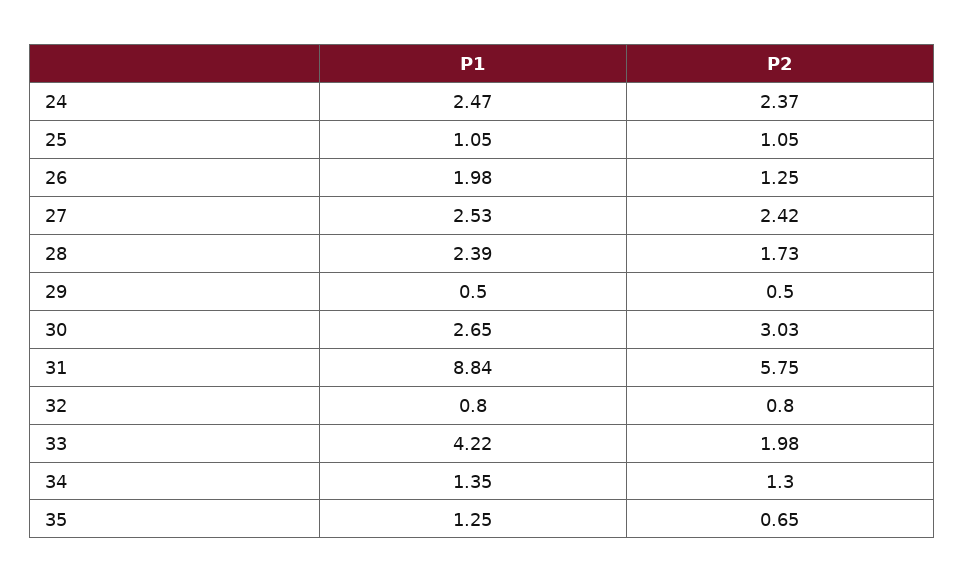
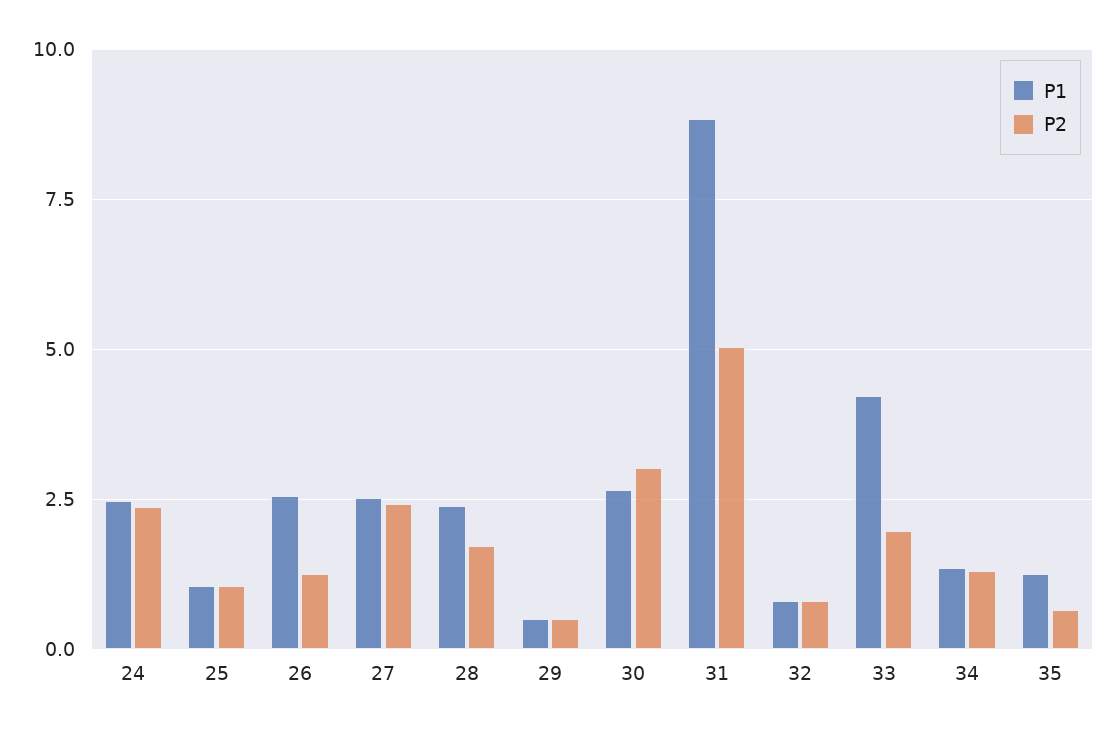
P1, 26: 1.98 -> 2.5
P2, 31: 5.75 -> 5

